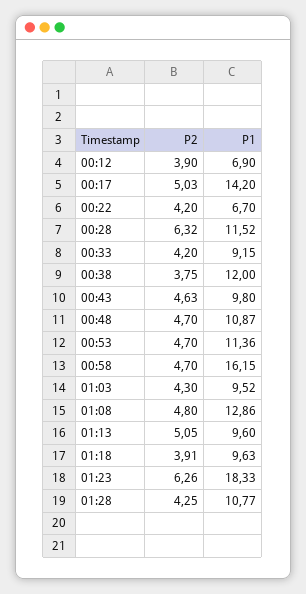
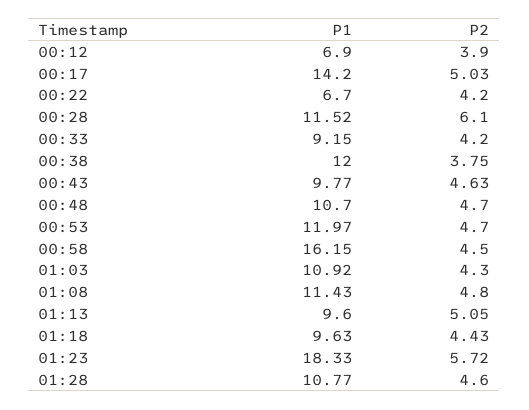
P2, 00:28: 6.32 -> 6.1
P1, 00:43: 9.8 -> 9.77
P1, 00:48: 10.87 -> 10.7
P1, 00:53: 11.36 -> 11.97
P2, 00:58: 4.7 -> 4.5
P1, 01:03: 9.52 -> 10.92
P1, 01:08: 12.86 -> 11.43
P2, 01:18: 3.91 -> 4.43
P2, 01:23: 6.26 -> 5.72
P2, 01:28: 4.25 -> 4.6

